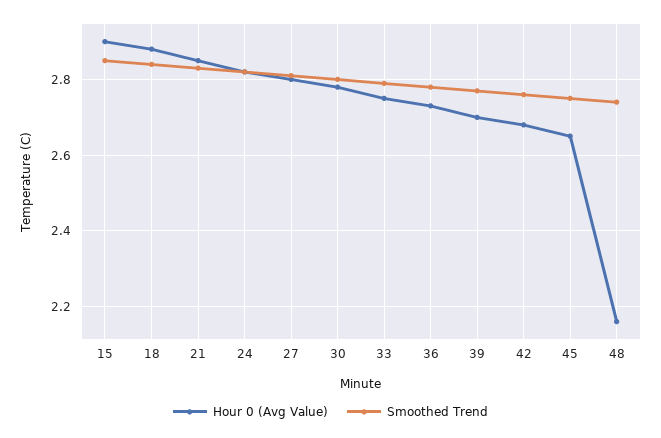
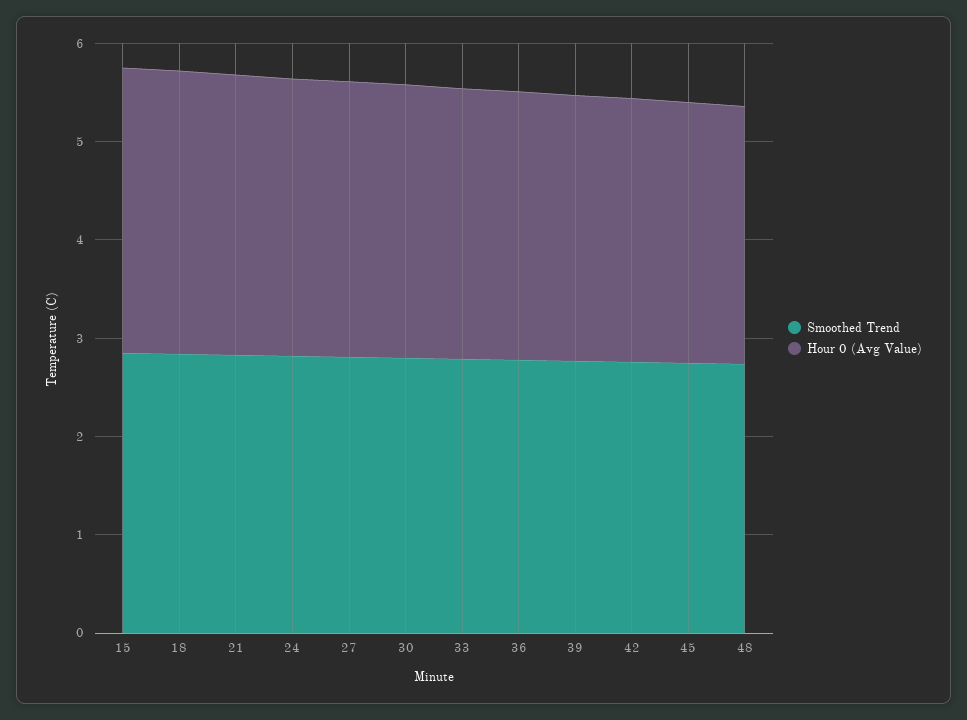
Hour 0 (Avg Value), 48: 2.15 -> 2.6

